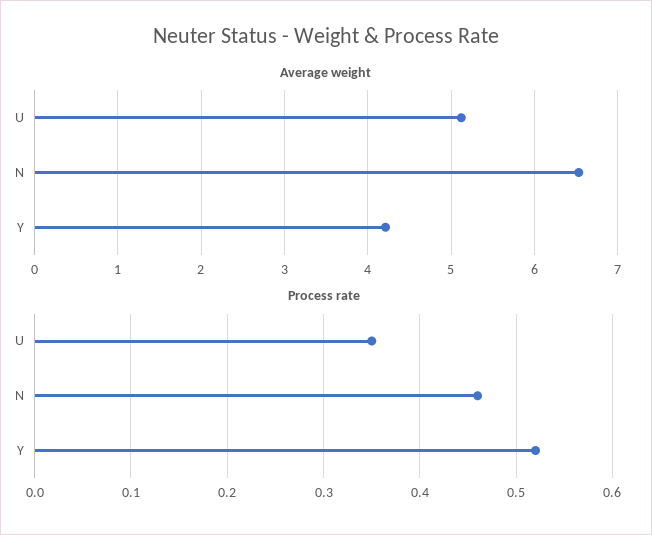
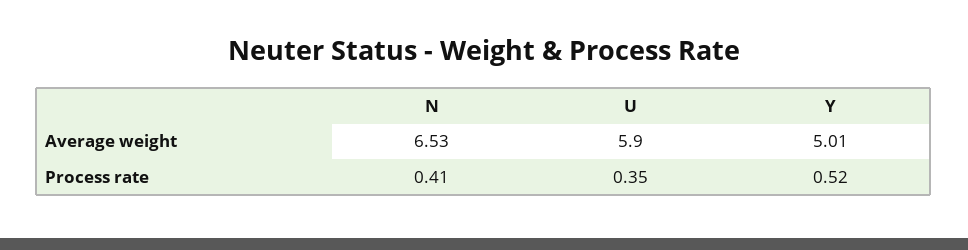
Average weight, U: 5.1 -> 5.9
Average weight, Y: 4.2 -> 5.01
Process rate, N: 0.46 -> 0.41

